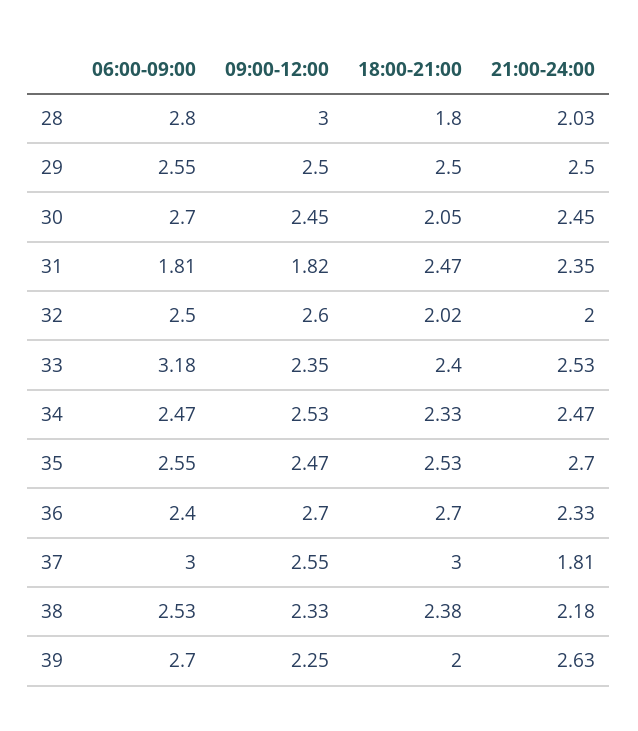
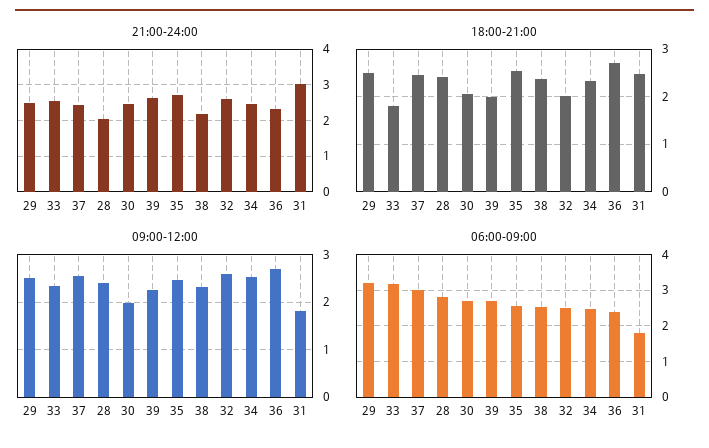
09:00-12:00, 28: 3 -> 2.4
18:00-21:00, 28: 1.8 -> 2.4
06:00-09:00, 29: 2.55 -> 3.2
09:00-12:00, 30: 2.45 -> 2
21:00-24:00, 31: 2.35 -> 3
21:00-24:00, 32: 2 -> 2.6
18:00-21:00, 33: 2.4 -> 1.8
18:00-21:00, 37: 3 -> 2.4
21:00-24:00, 37: 1.81 -> 2.4

